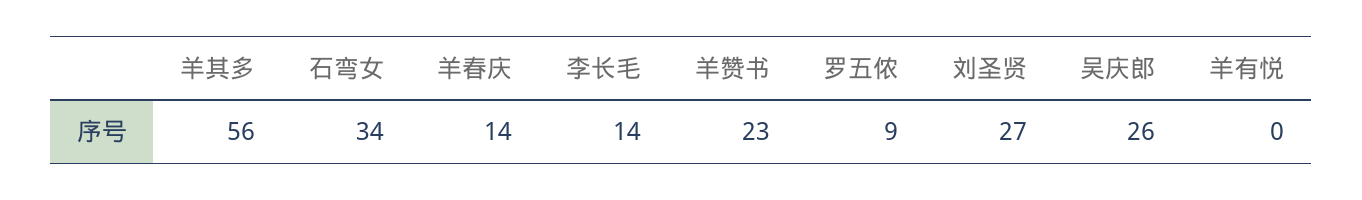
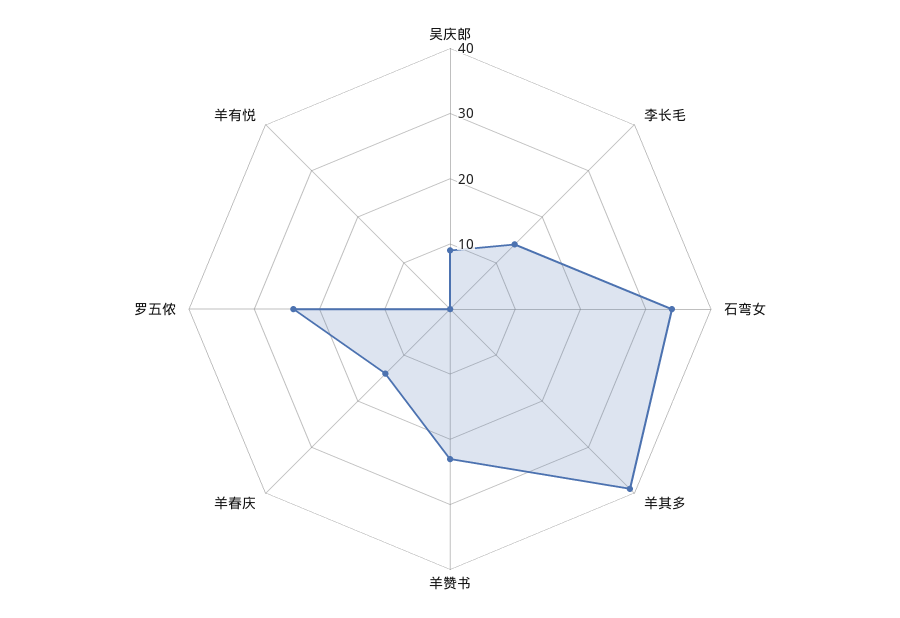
羊其多: 56 -> 40
罗五侬: 9 -> 25
刘圣贤: 27 -> none
吴庆郎: 26 -> 10

